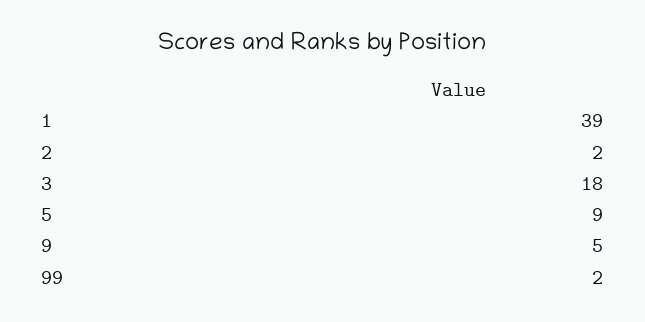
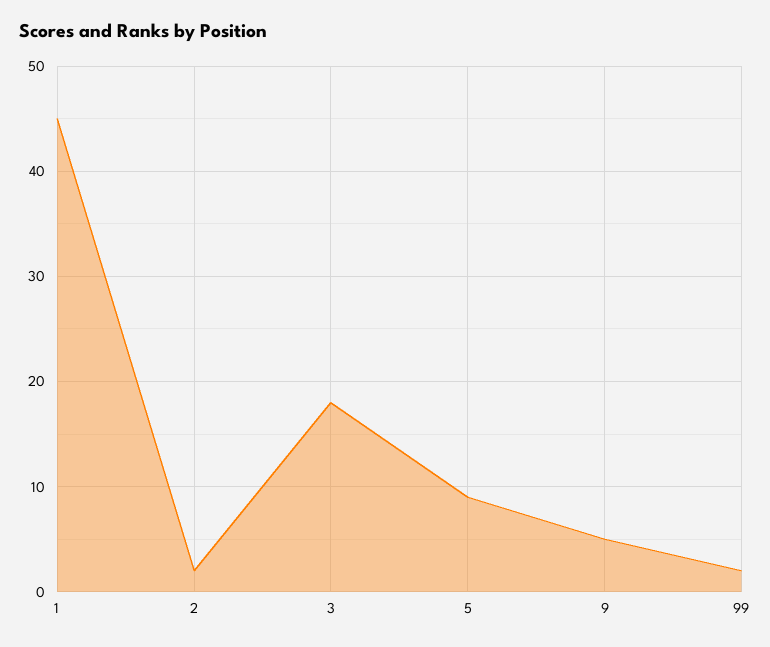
1: 39 -> 45

